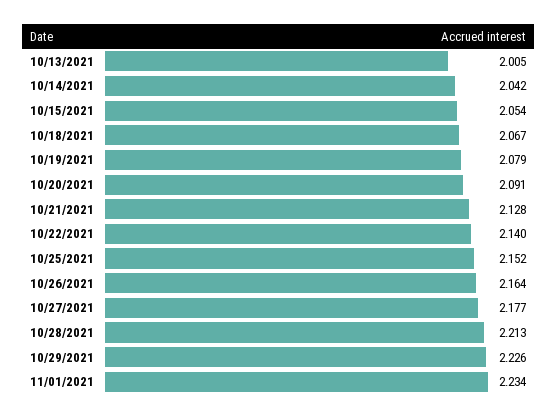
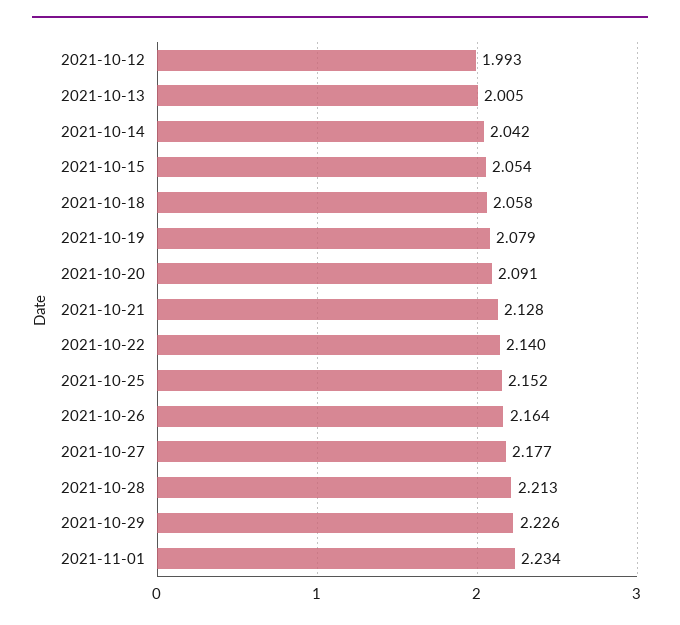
10/18/2021: 2.067 -> 2.058
2021-10-12: none -> 1.993

